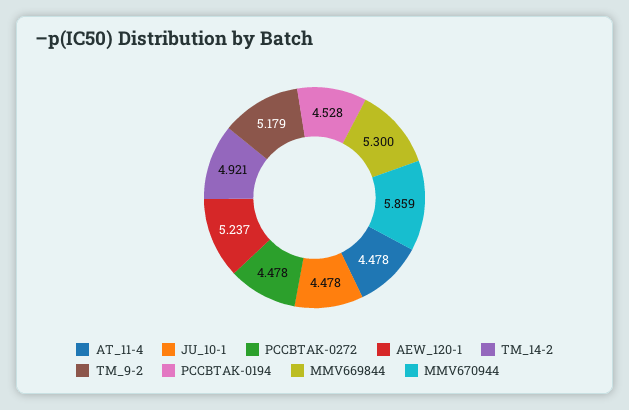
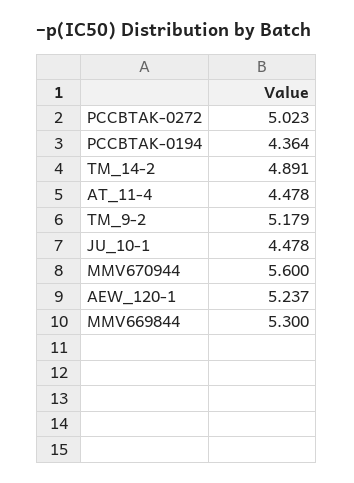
PCCBTAK-0272: 4.478 -> 5.023
TM_14-2: 4.921 -> 4.891
PCCBTAK-0194: 4.528 -> 4.364
MMV670944: 5.859 -> 5.6

